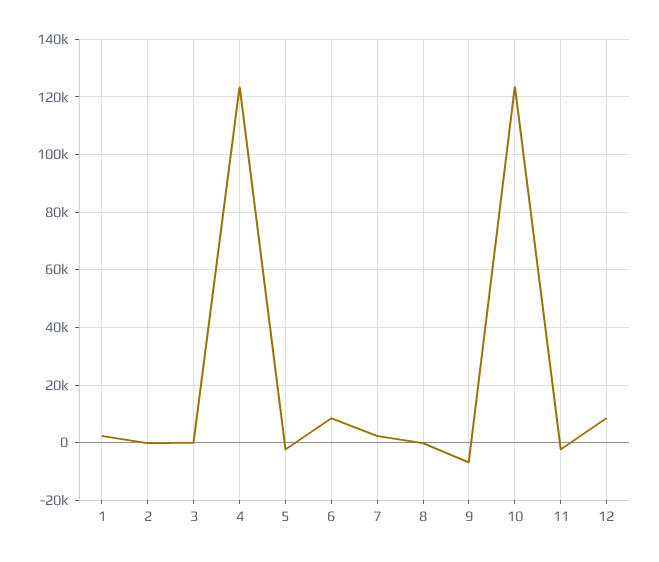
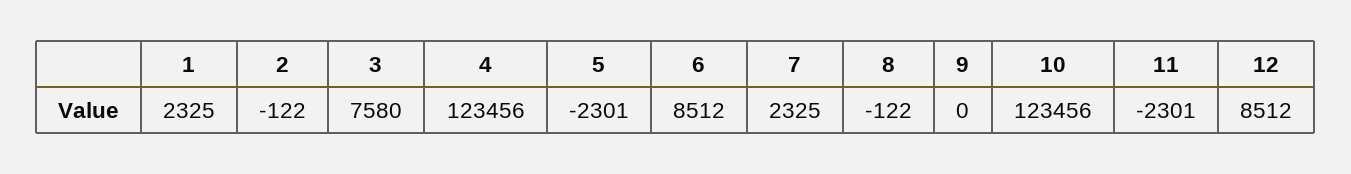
3: 0 -> 7580
9: -7500 -> 0

